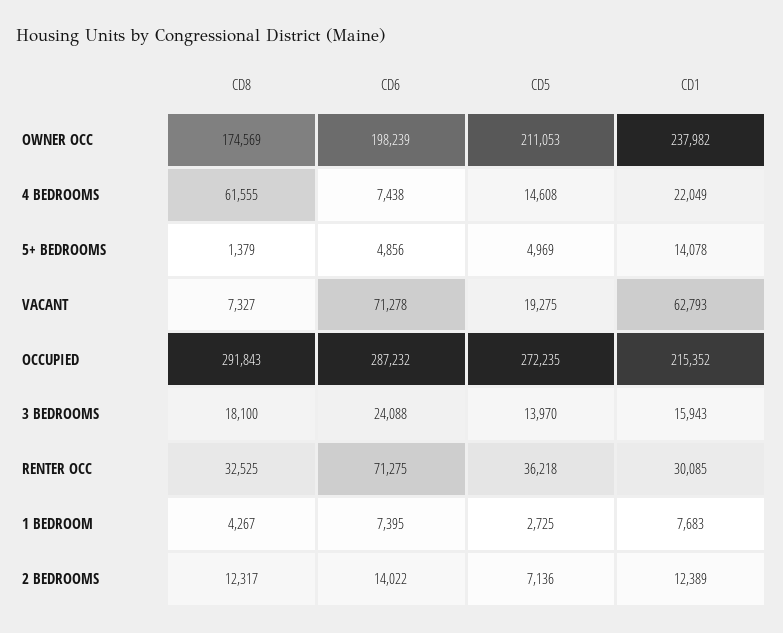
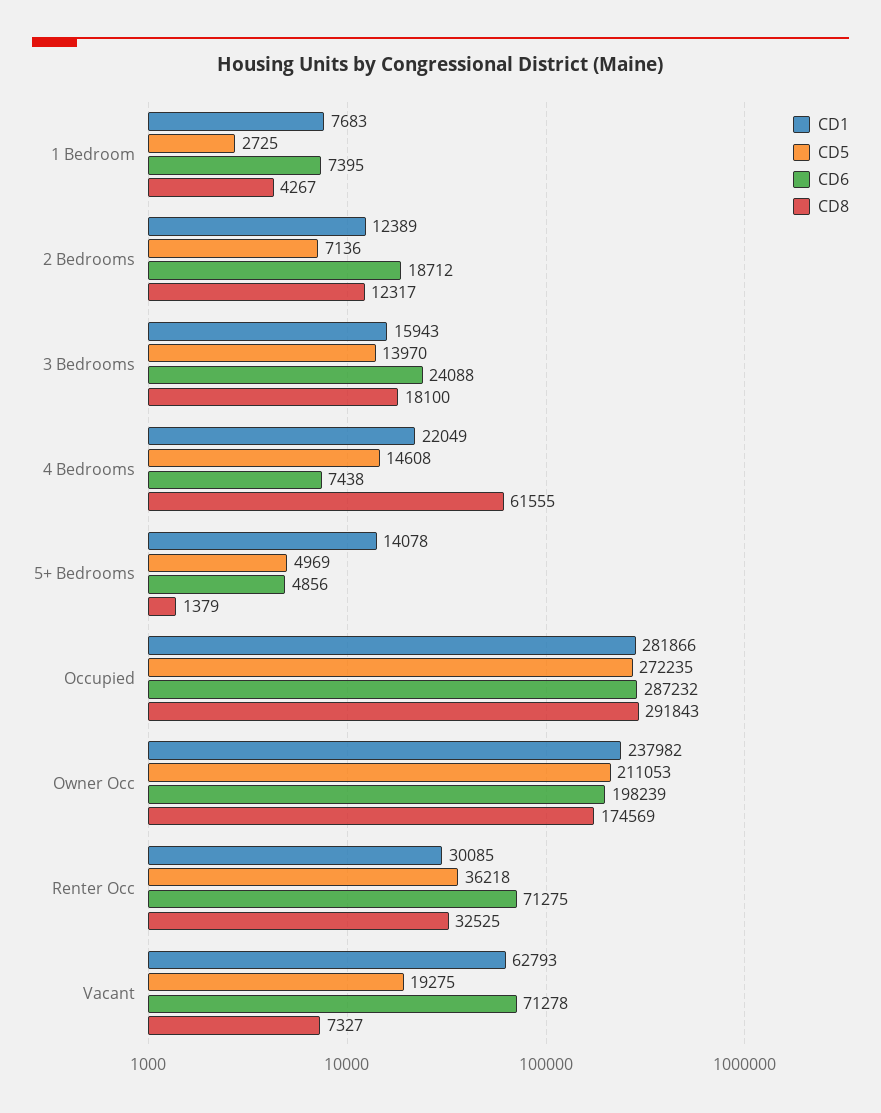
CD1, OCCUPIED: 215352 -> 281866
CD6, 2 BEDROOMS: 14022 -> 18712

